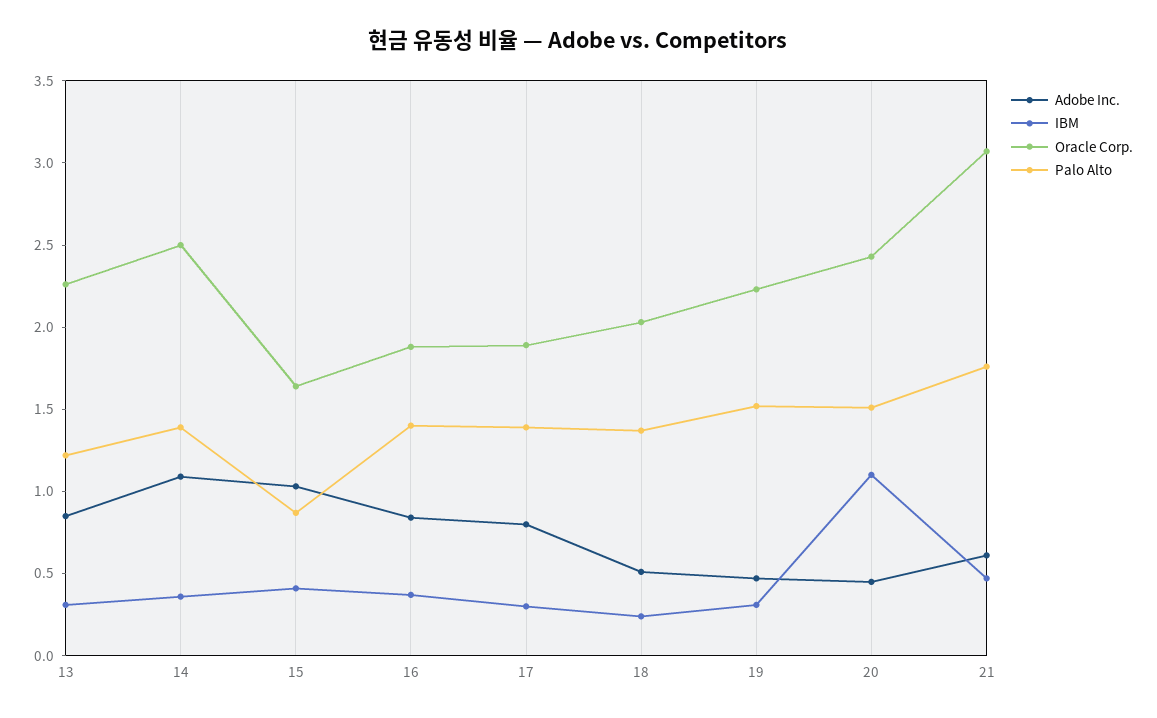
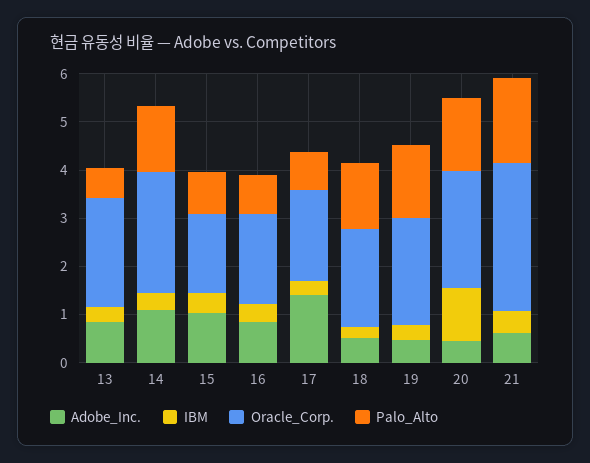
Palo Alto, 13: 1.2 -> 0.6
Palo Alto, 16: 1.4 -> 0.8
Adobe Inc., 17: 0.8 -> 1.4
Palo Alto, 17: 1.4 -> 0.8

